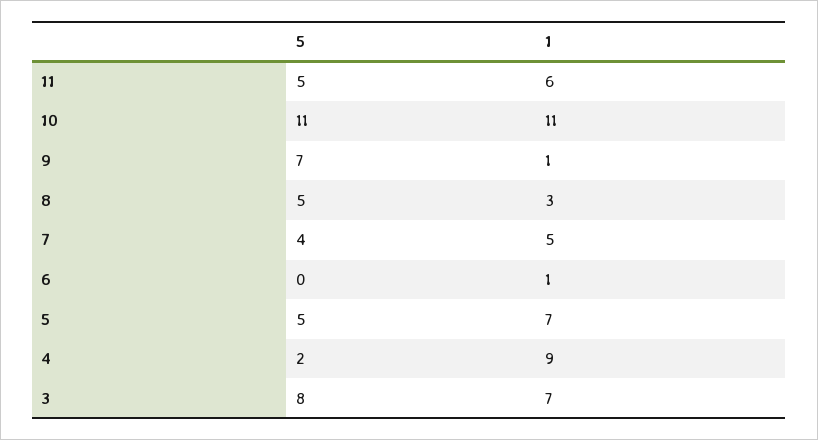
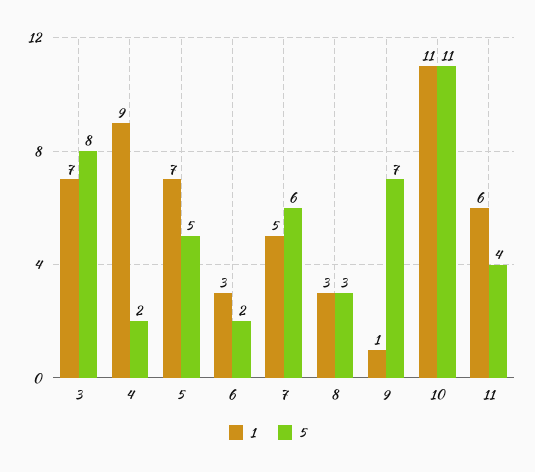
5, 11: 5 -> 4
5, 8: 5 -> 3
5, 7: 4 -> 6
5, 6: 0 -> 2
1, 6: 1 -> 3

